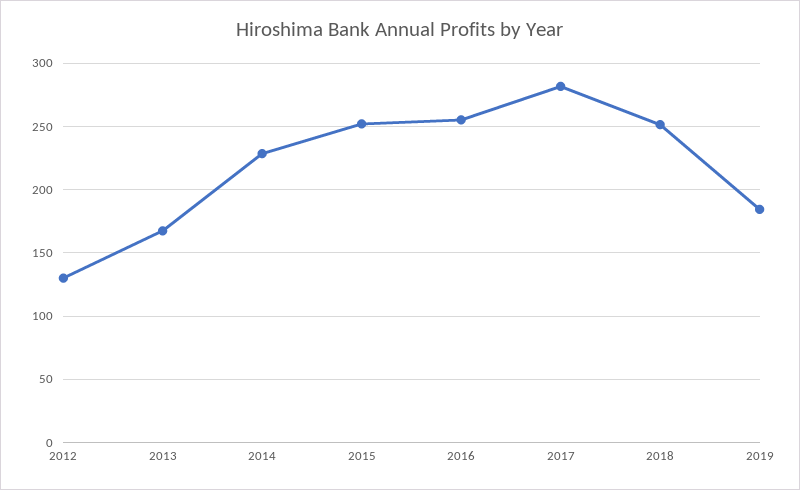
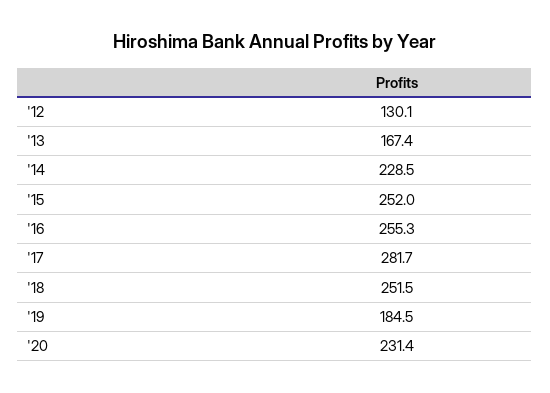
'20: none -> 231.4

